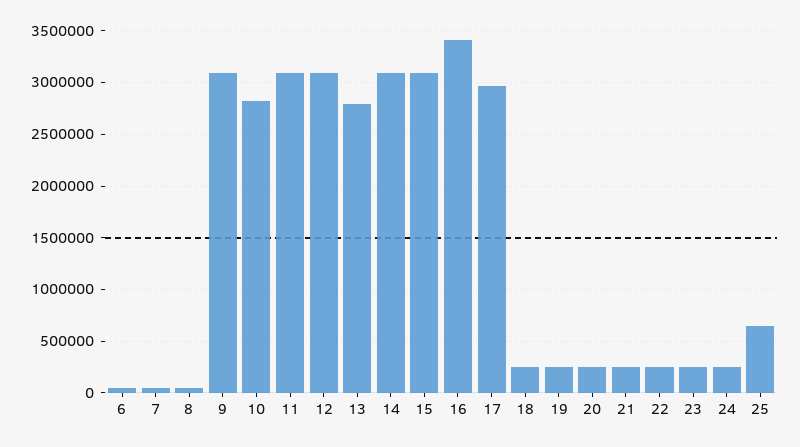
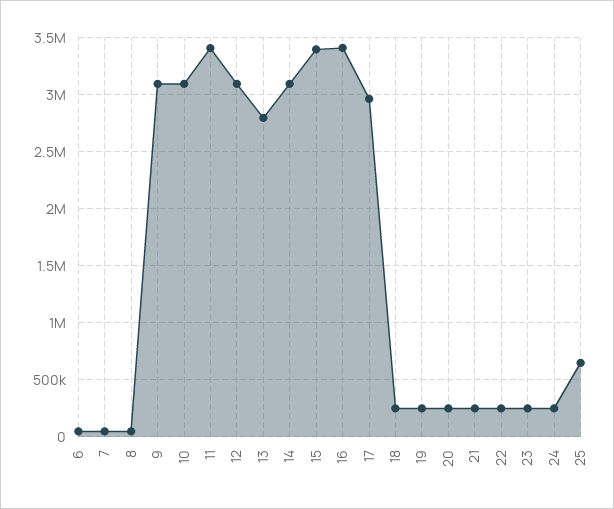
10: 2800000 -> 3100000
11: 3100000 -> 3400000
15: 3100000 -> 3400000

